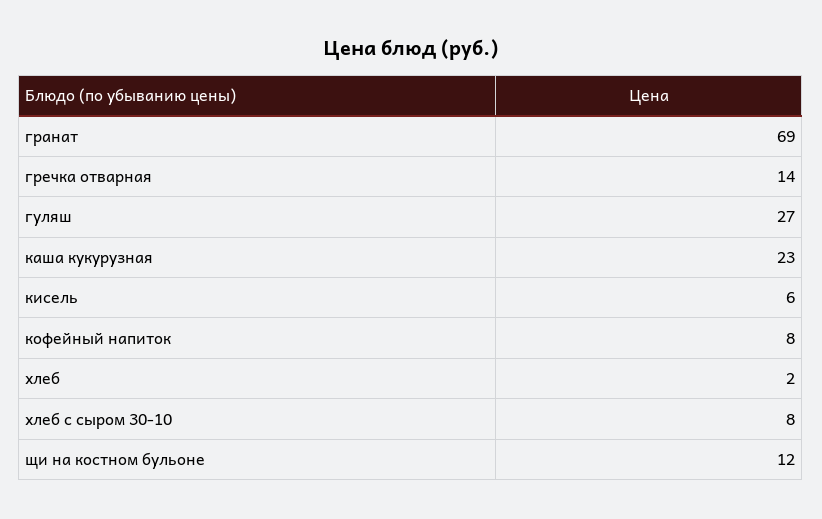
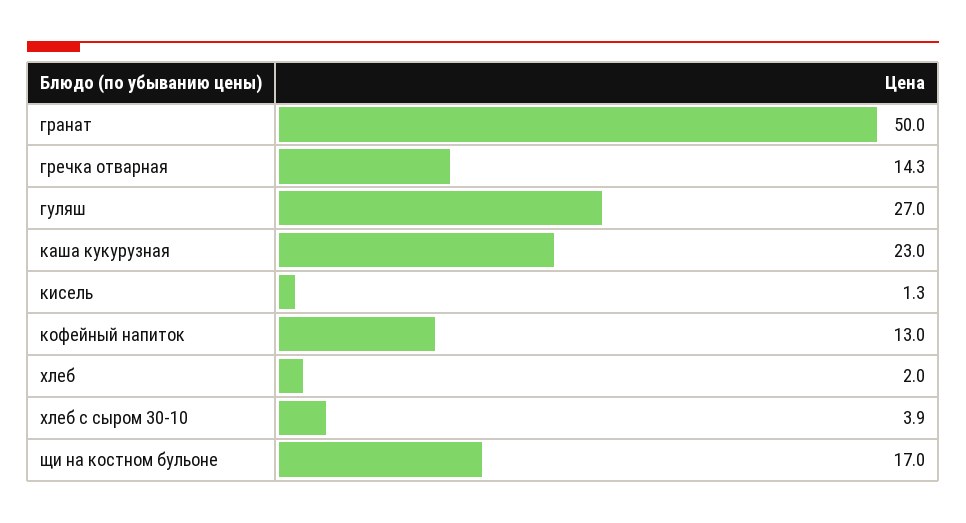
гранат: 69 -> 50
кисель: 6 -> 1.3
кофейный напиток: 8 -> 13
хлеб с сыром 30-10: 8 -> 3.9
щи на костном бульоне: 12 -> 17

